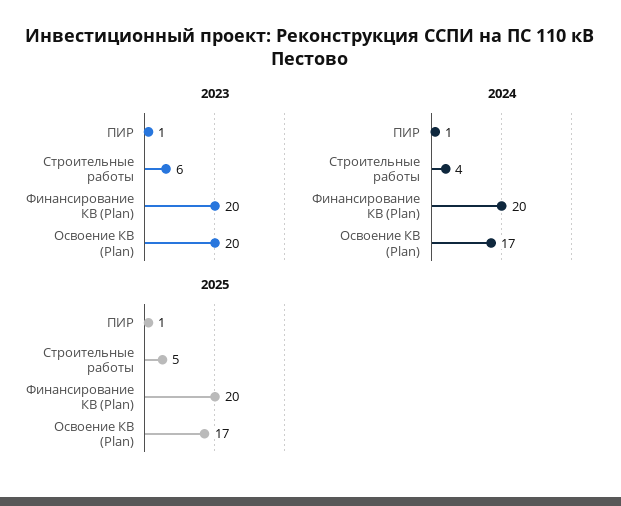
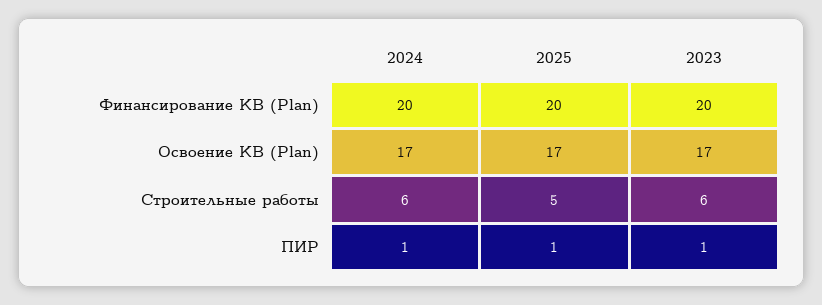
2023, Освоение КВ (Plan): 20 -> 17
2024, Строительные работы: 4 -> 6

